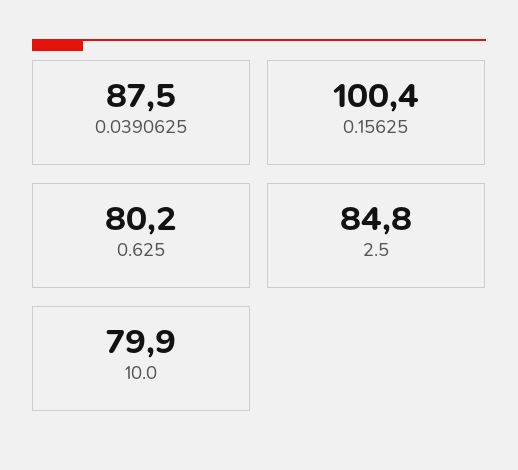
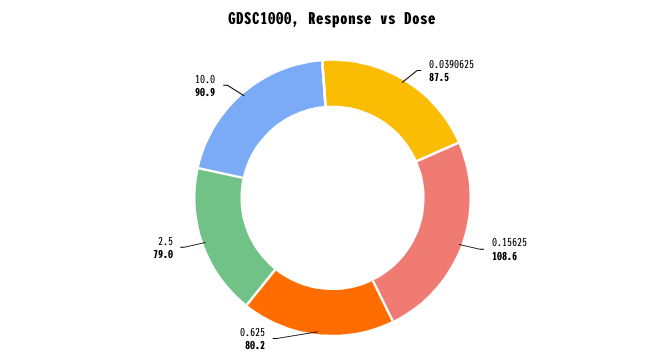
0.15625: 100.4 -> 108.6
2.5: 84.8 -> 79
10.0: 79.9 -> 90.9

